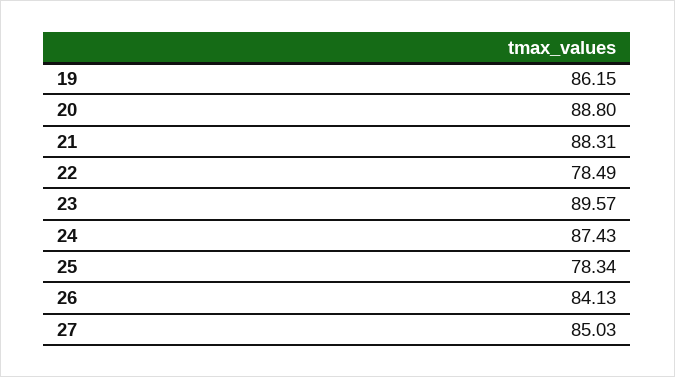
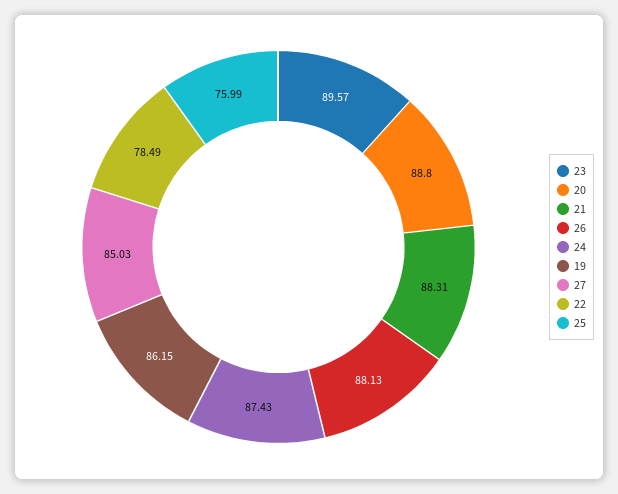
25: 78.34 -> 75.99
26: 84.13 -> 88.13

